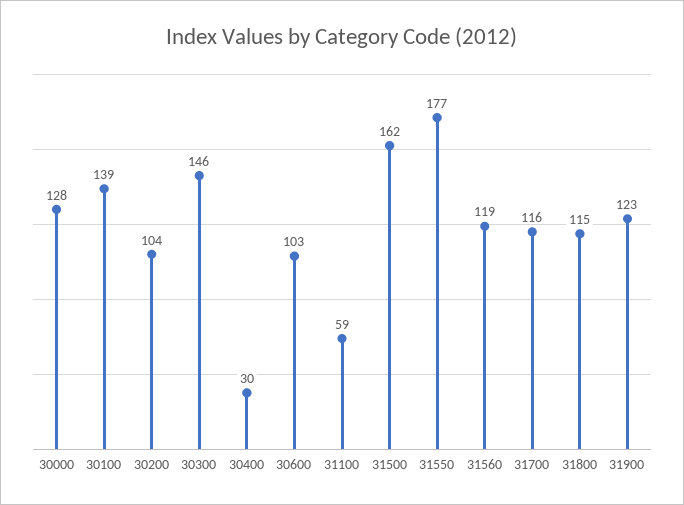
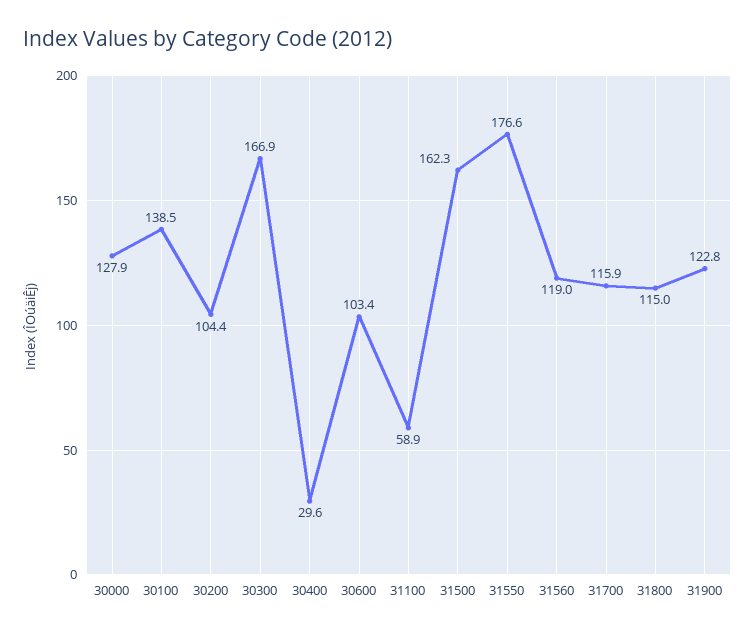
30300: 146 -> 166.9

